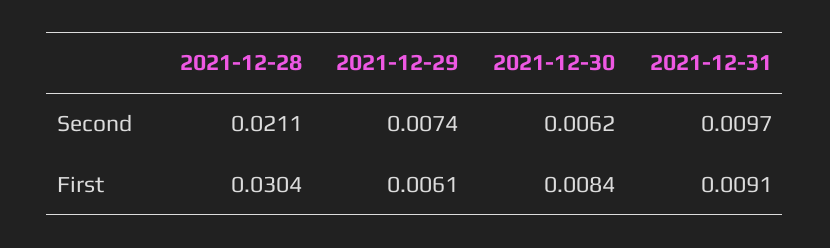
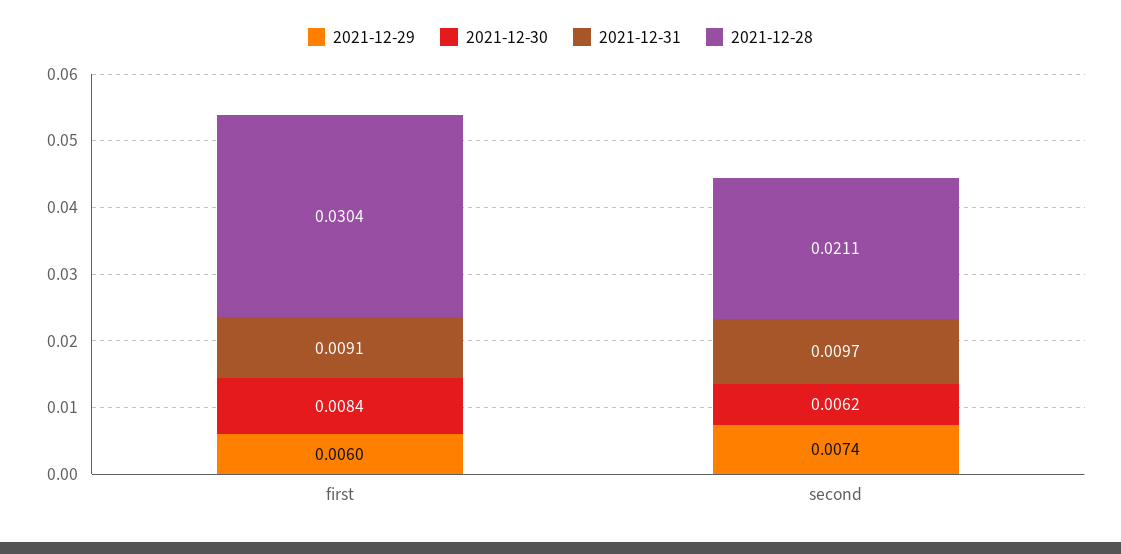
2021-12-29, First: 0.0061 -> 0.006

